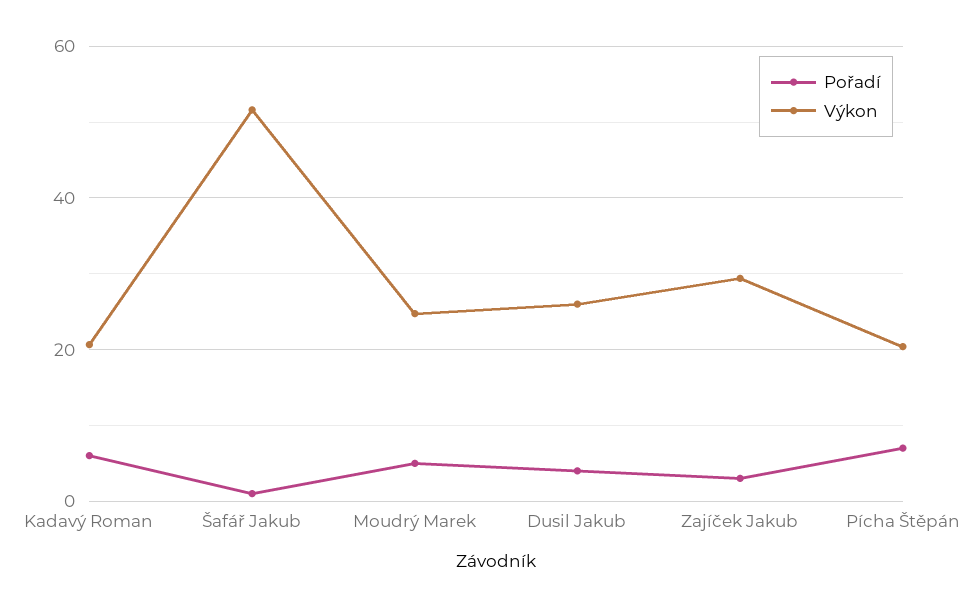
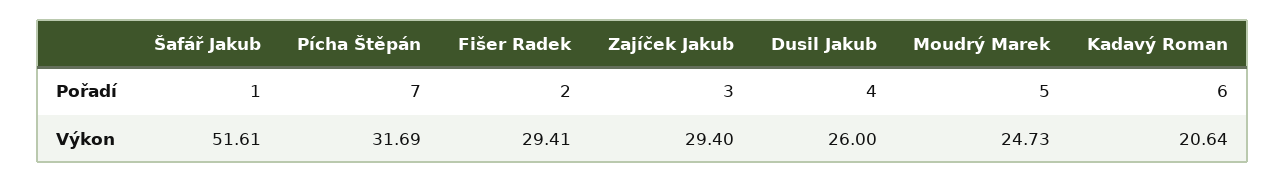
Výkon, Pícha Štěpán: 20 -> 31.69
Pořadí, Fišer Radek: none -> 2
Výkon, Fišer Radek: none -> 29.41

